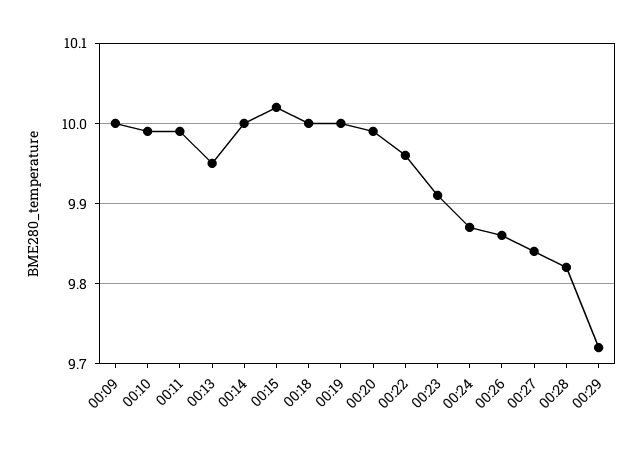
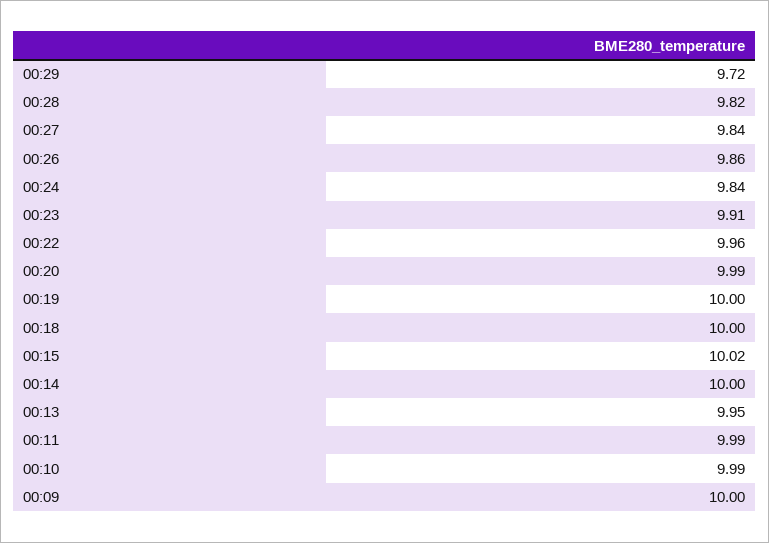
00:24: 9.87 -> 9.84

